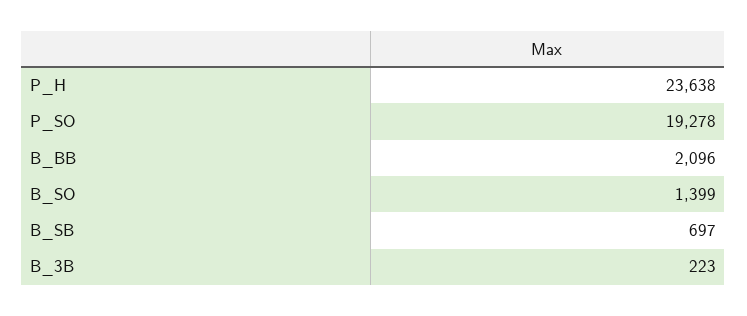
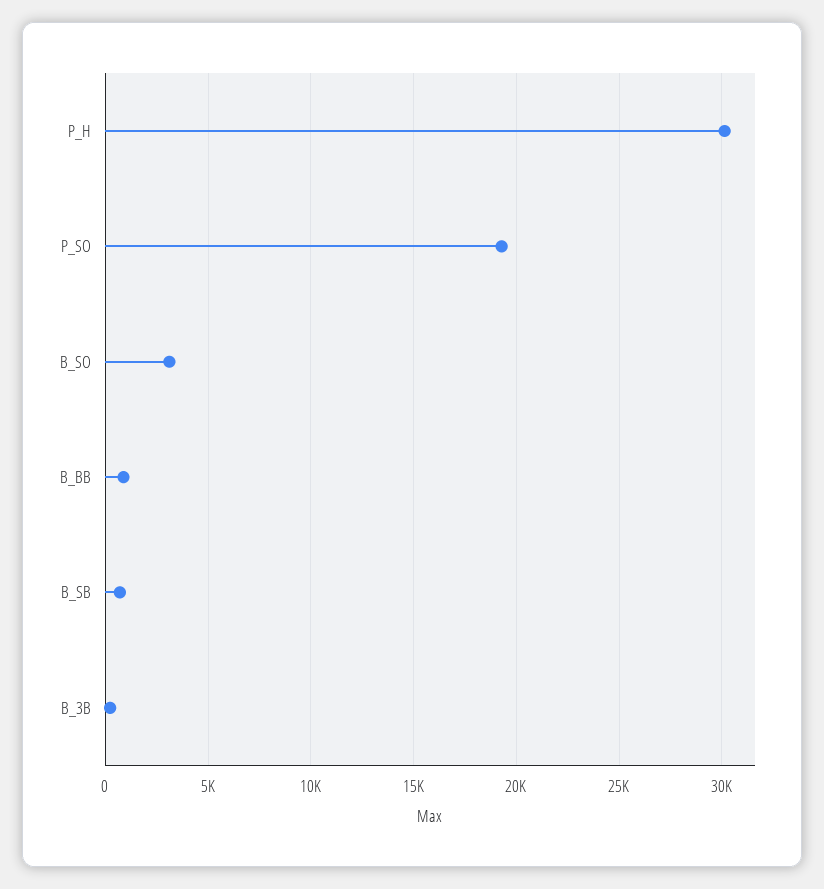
P_H: 23638 -> 30000
B_BB: 2096 -> 1000
B_SO: 1399 -> 3000

